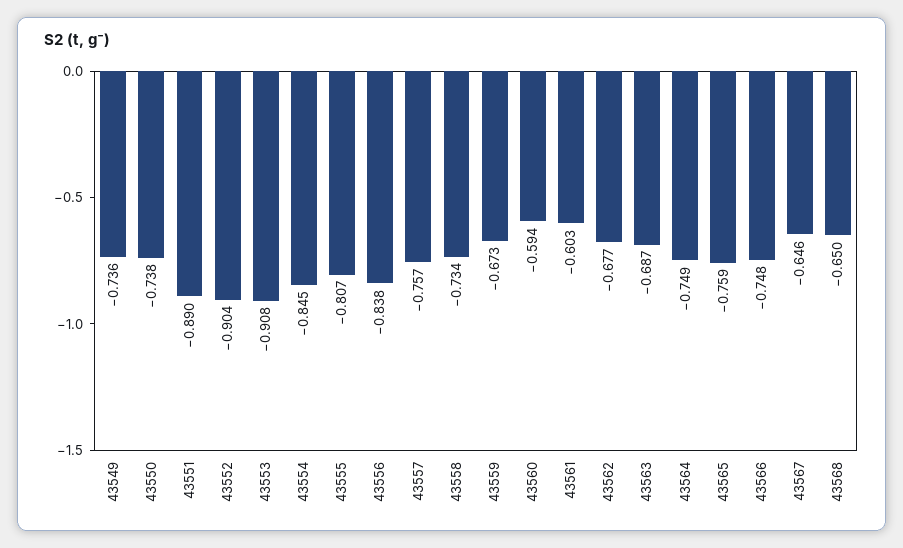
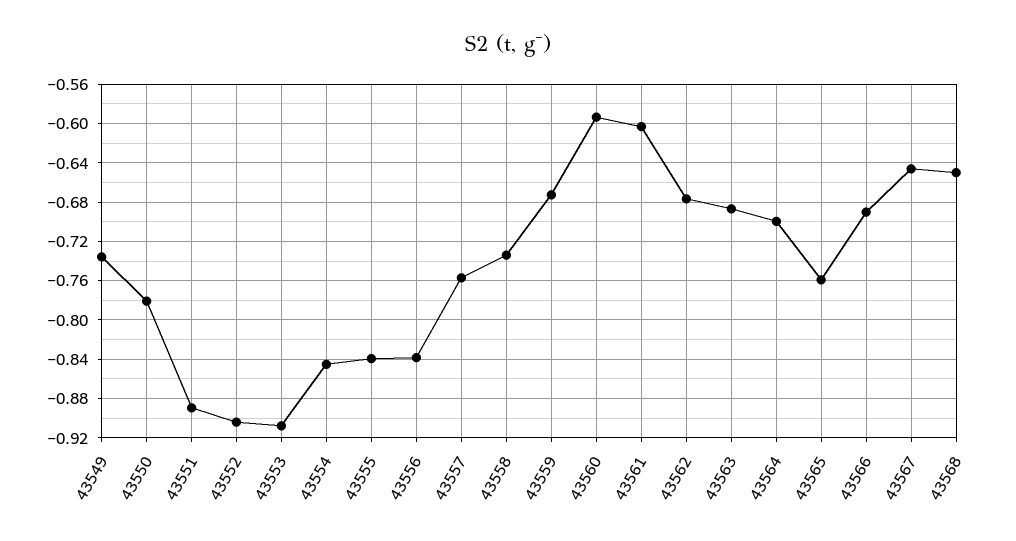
43550: -0.738 -> -0.78
43555: -0.807 -> -0.84
43564: -0.749 -> -0.7
43566: -0.748 -> -0.69

